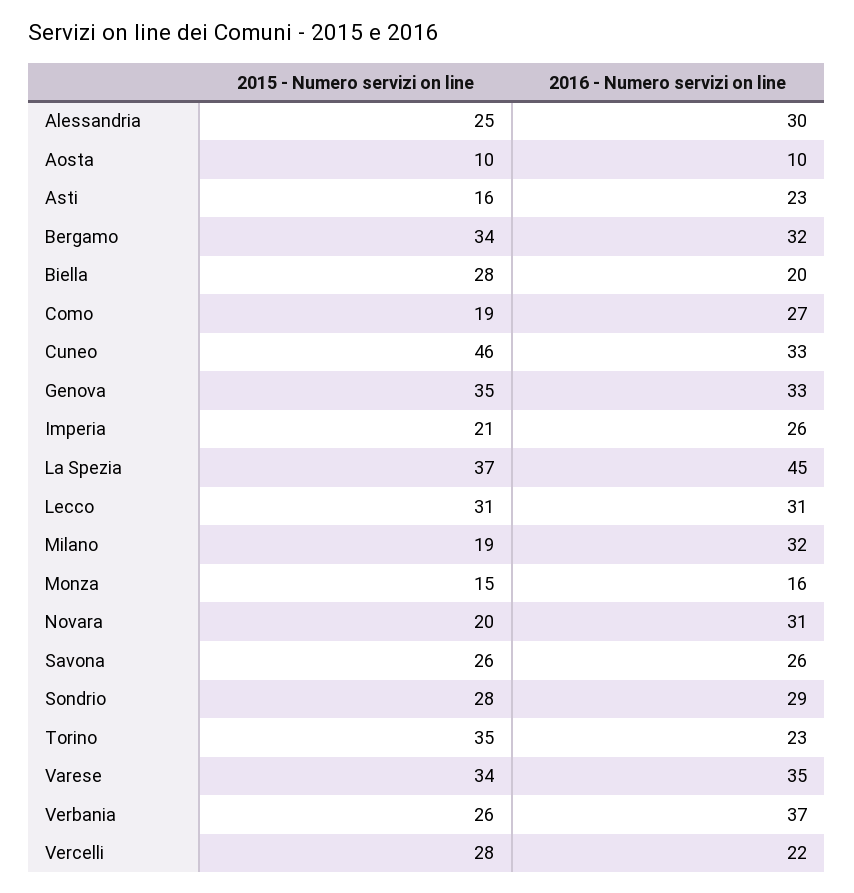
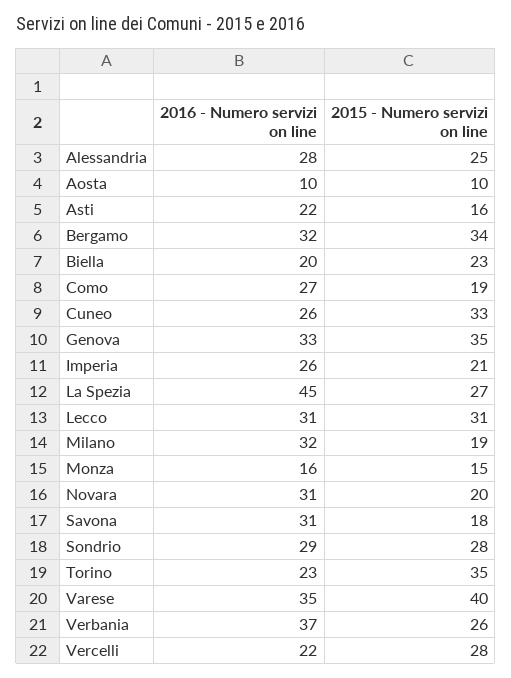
2016 - Numero servizi on line, Alessandria: 30 -> 28
2016 - Numero servizi on line, Asti: 23 -> 22
2015 - Numero servizi on line, Biella: 28 -> 23
2015 - Numero servizi on line, Cuneo: 46 -> 33
2016 - Numero servizi on line, Cuneo: 33 -> 26
2015 - Numero servizi on line, La Spezia: 37 -> 27
2015 - Numero servizi on line, Savona: 26 -> 18
2016 - Numero servizi on line, Savona: 26 -> 31
2015 - Numero servizi on line, Varese: 34 -> 40

